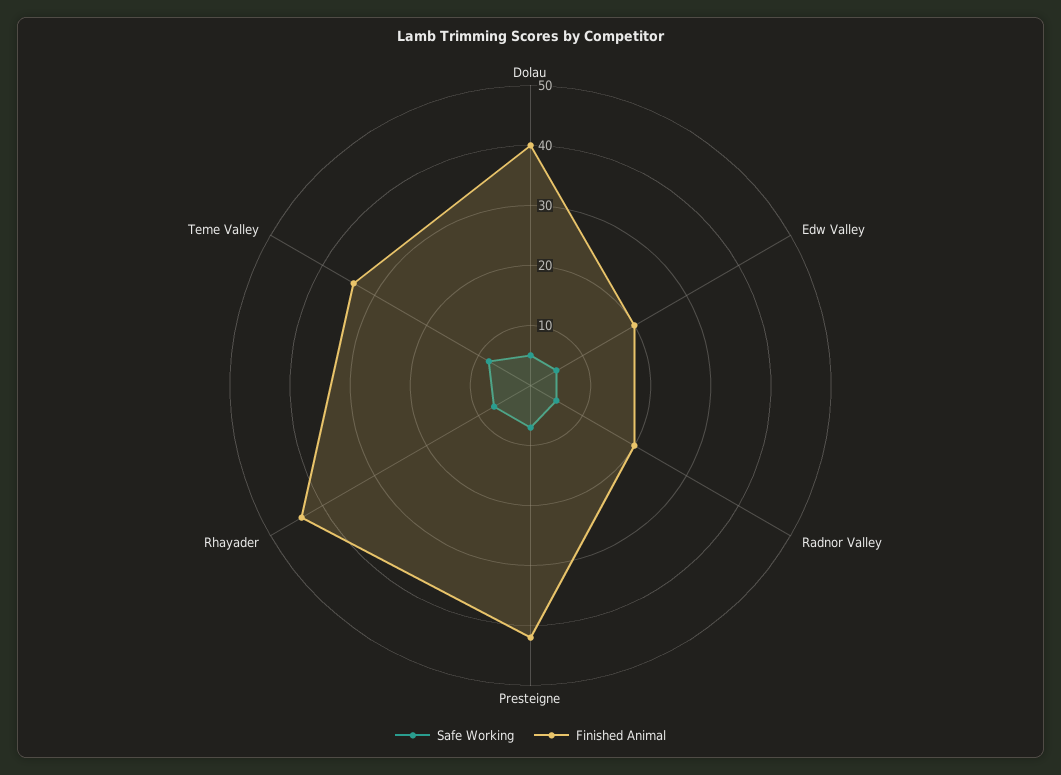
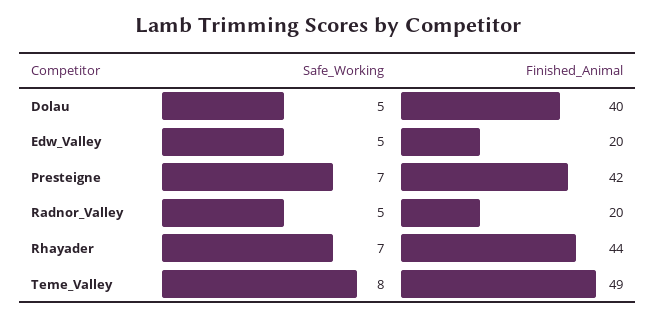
Finished Animal, Teme Valley: 35 -> 49

